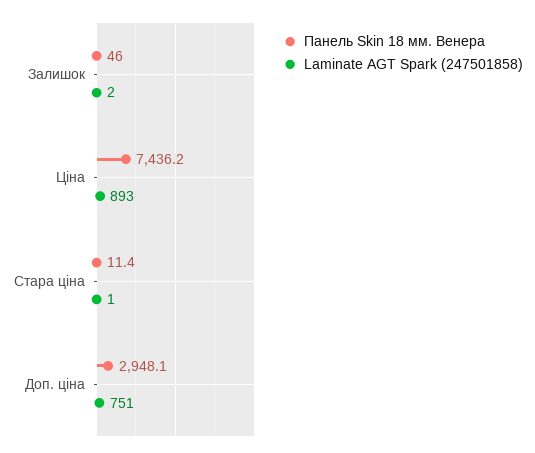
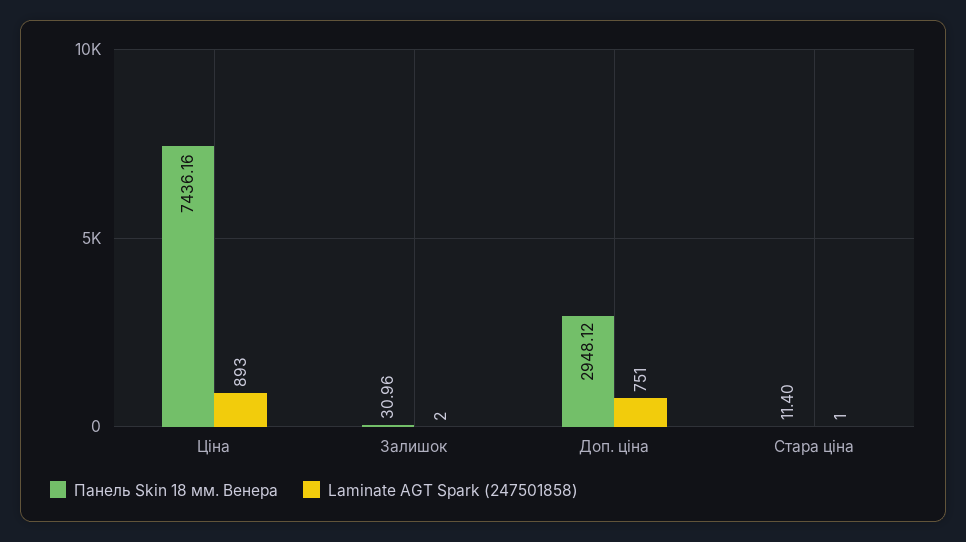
Панель Skin 18 мм. Венера, Залишок: 46 -> 30.96

